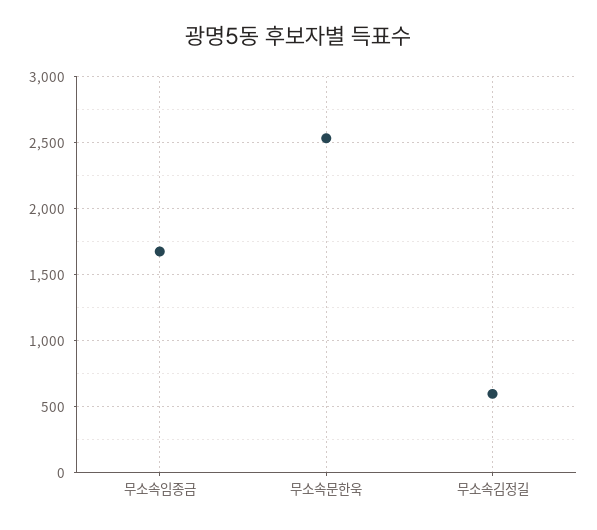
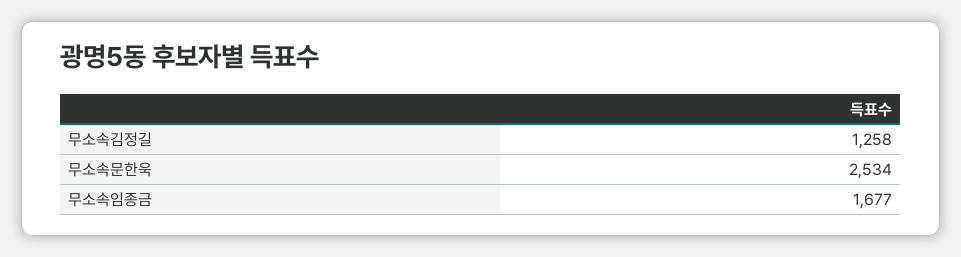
무소속김정길: 600 -> 1258

